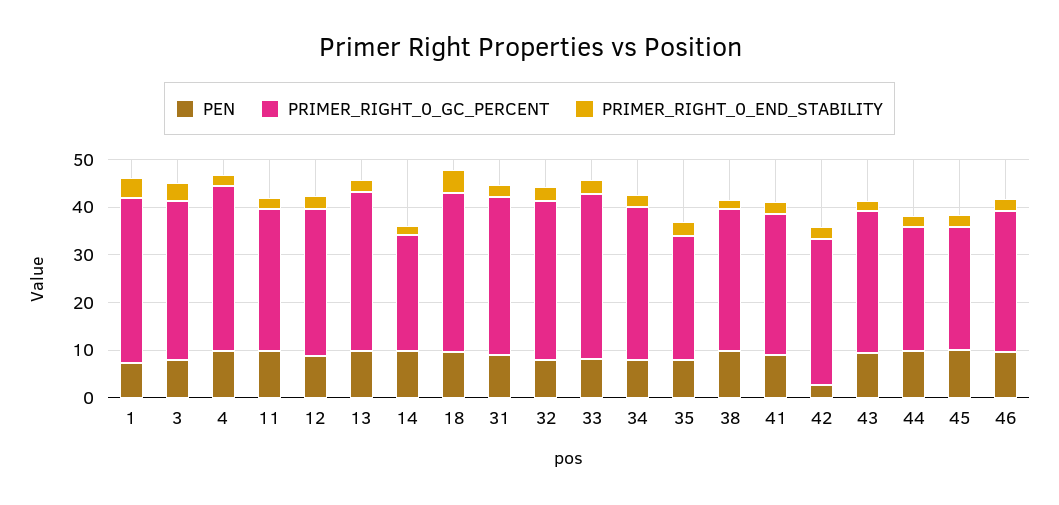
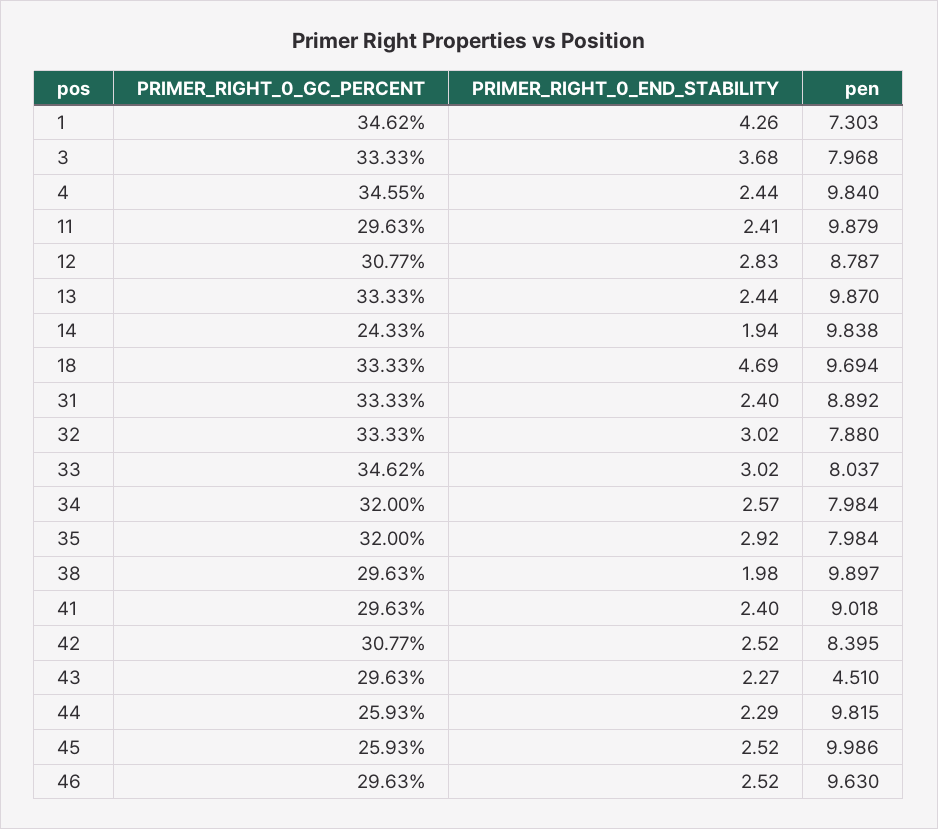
PRIMER_RIGHT_0_GC_PERCENT, 35: 26 -> 32
PEN, 42: 2 -> 8.395
PEN, 43: 10 -> 4.51

